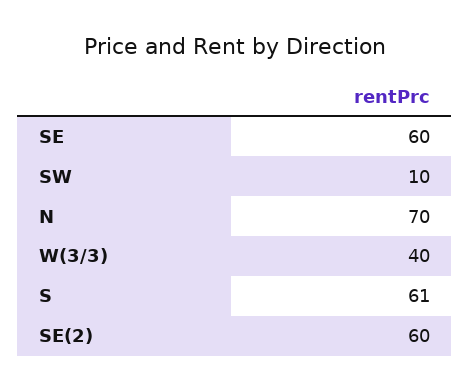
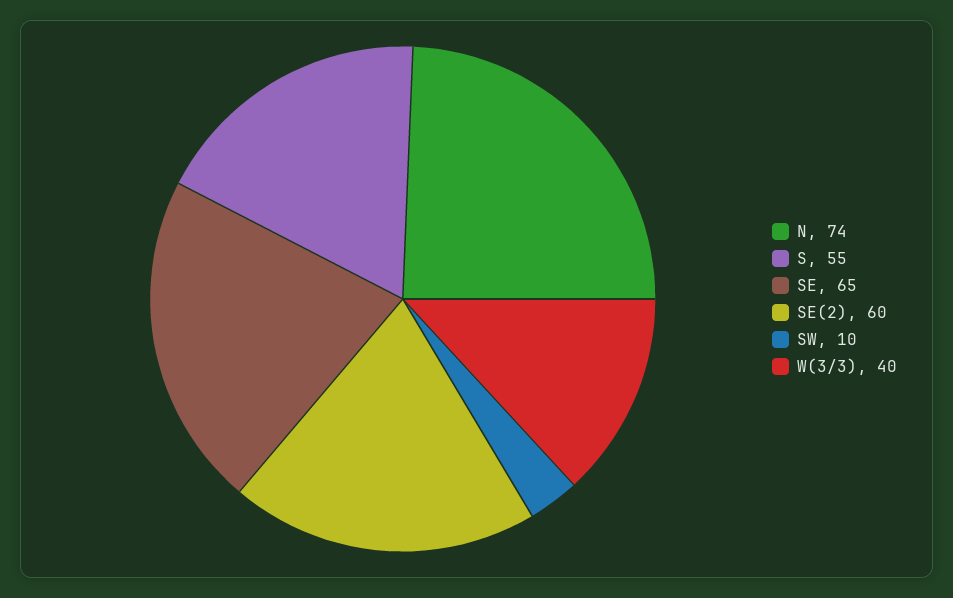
SE: 60 -> 65
N: 70 -> 74
S: 61 -> 55

